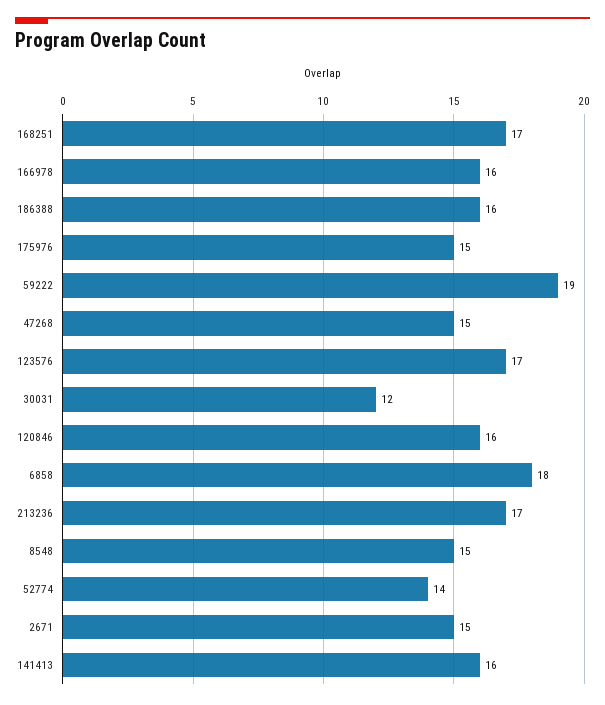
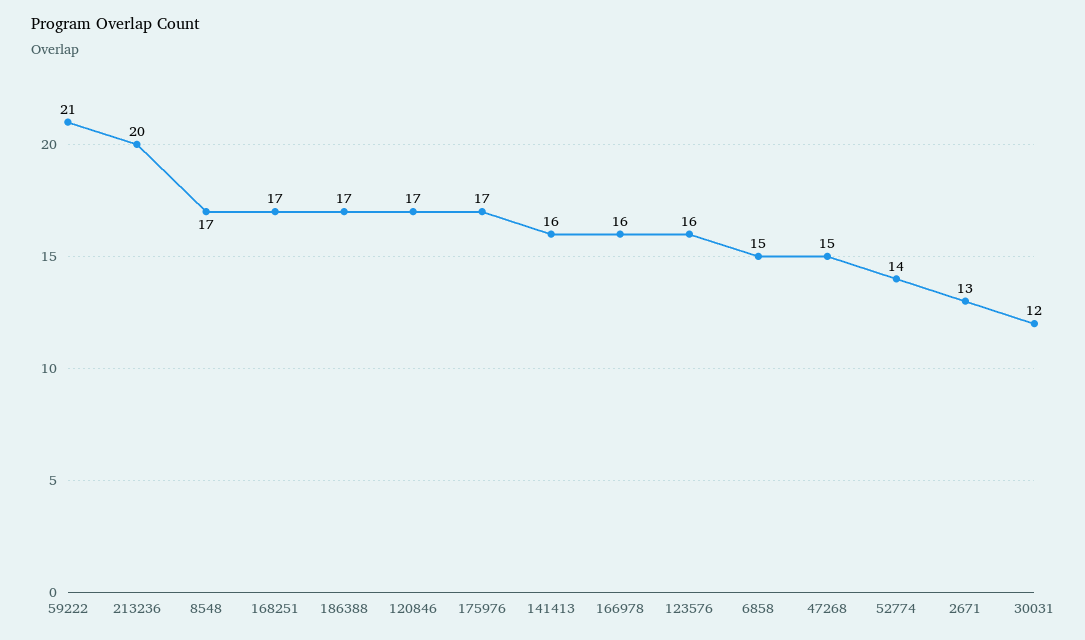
186388: 16 -> 17
175976: 15 -> 17
59222: 19 -> 21
123576: 17 -> 16
120846: 16 -> 17
6858: 18 -> 15
213236: 17 -> 20
8548: 15 -> 17
2671: 15 -> 13

